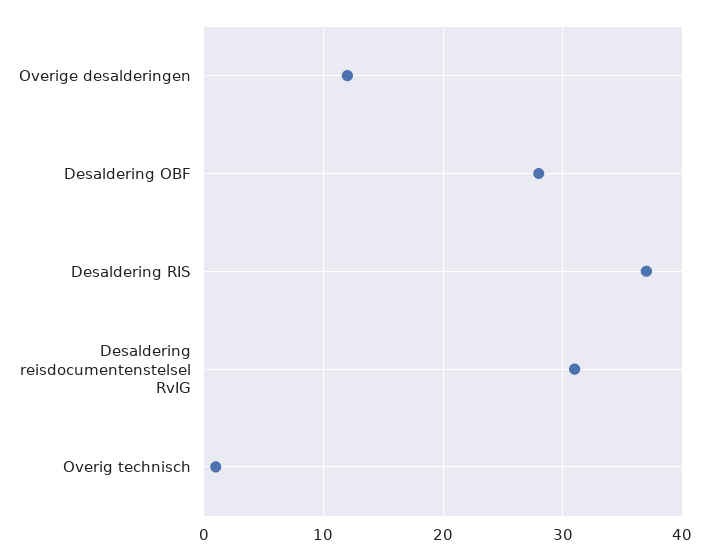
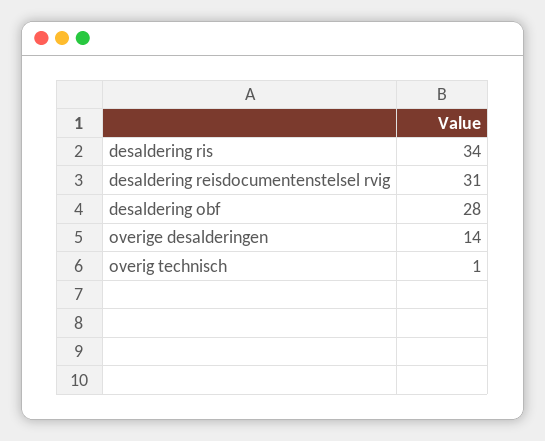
Overige desalderingen: 12 -> 14
Desaldering RIS: 37 -> 34

